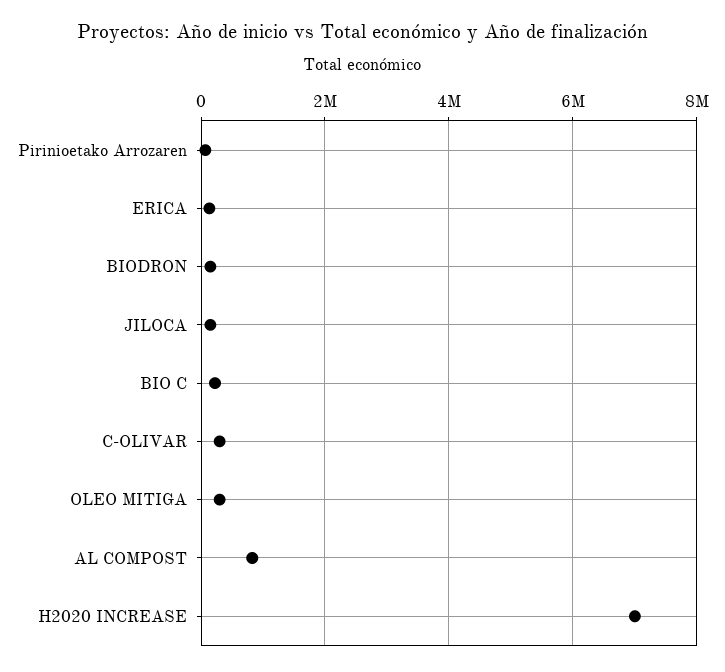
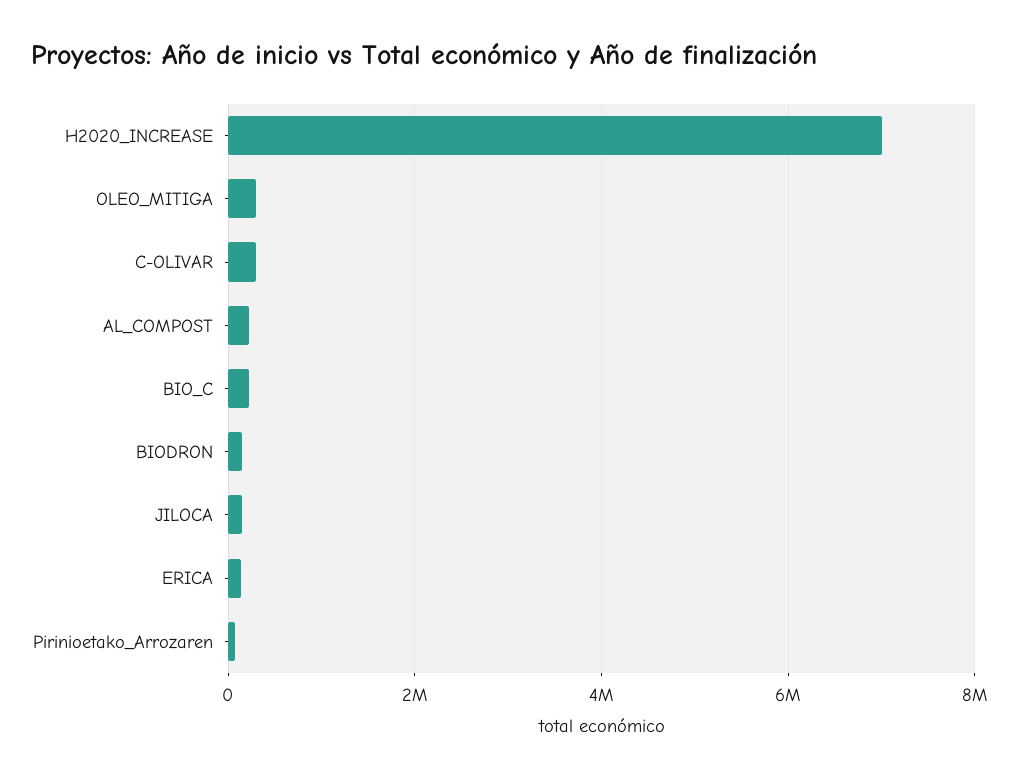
AL COMPOST: 800000 -> 200000

